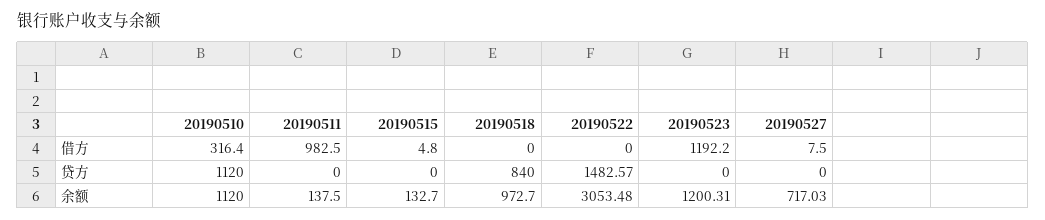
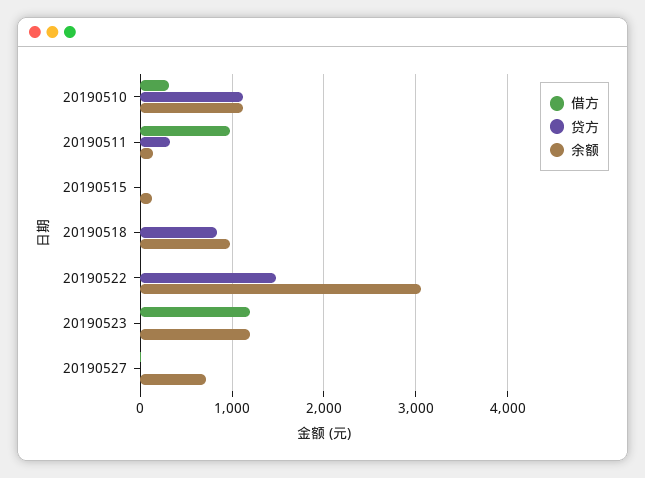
贷方, 20190511: 0 -> 300

